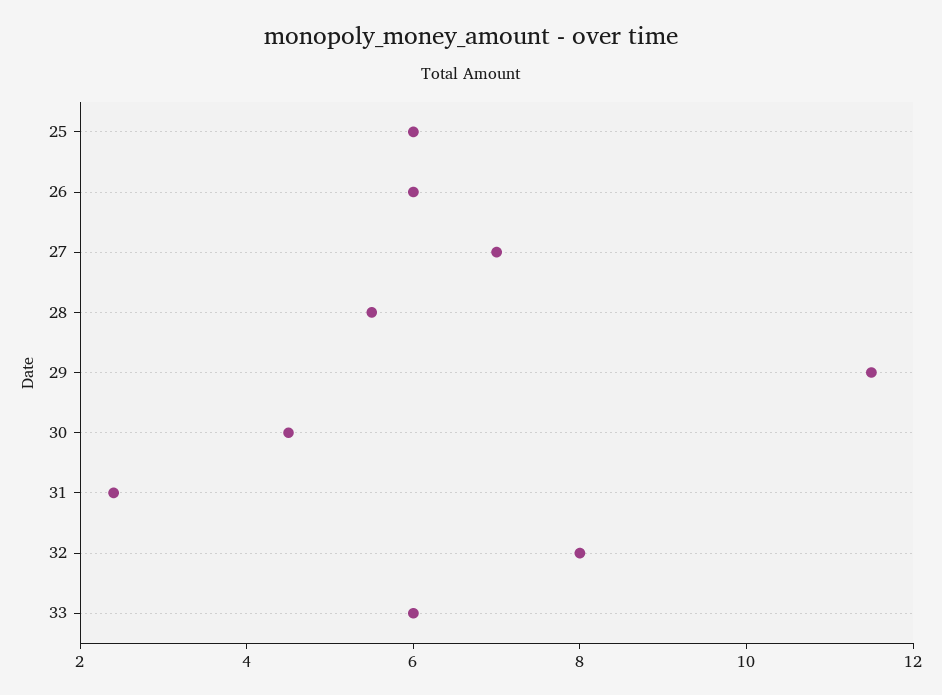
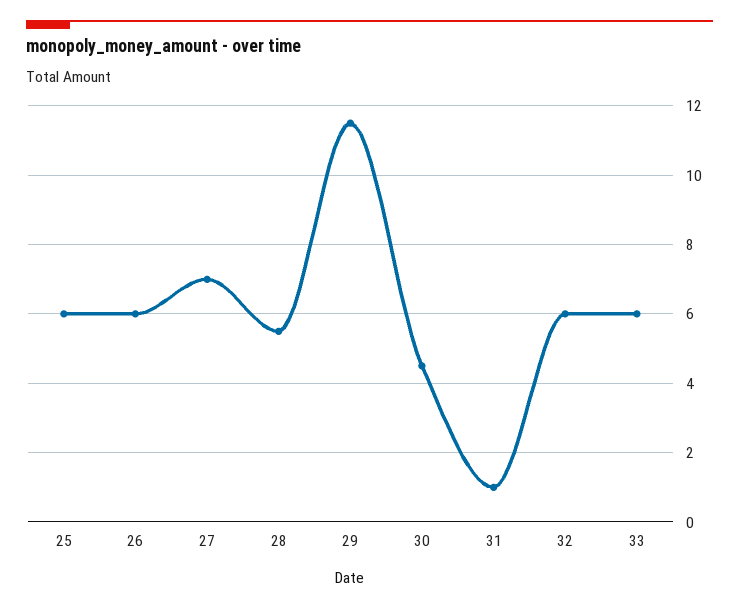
31: 2.5 -> 1
32: 8 -> 6

